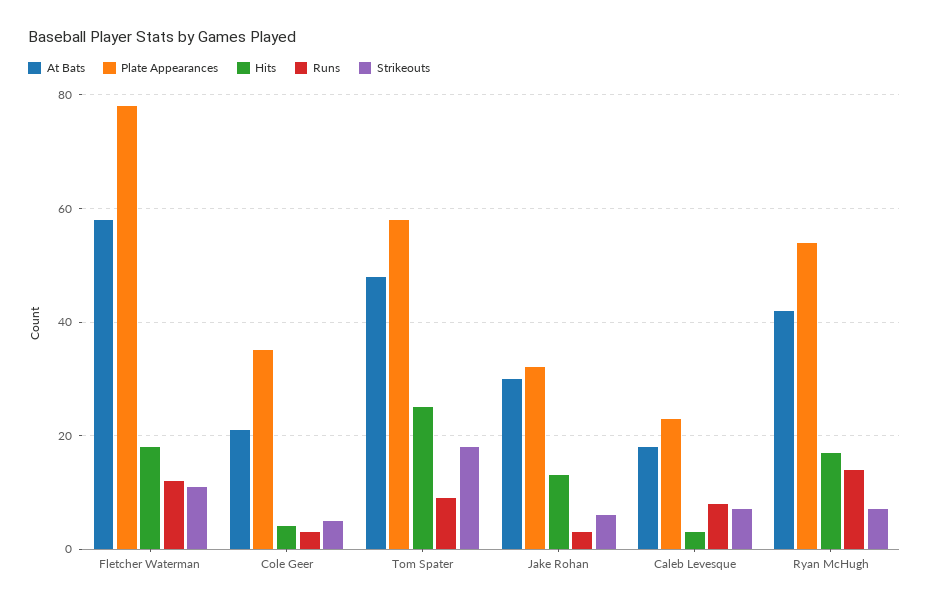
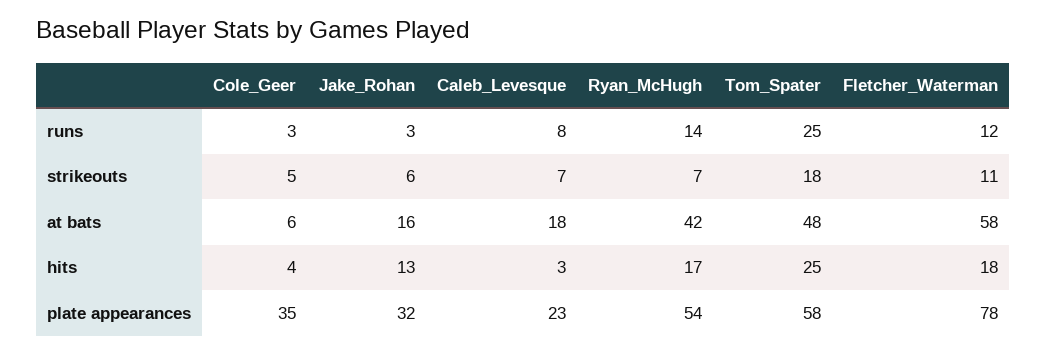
At Bats, Cole Geer: 20 -> 6
Runs, Tom Spater: 10 -> 25
At Bats, Jake Rohan: 30 -> 16

